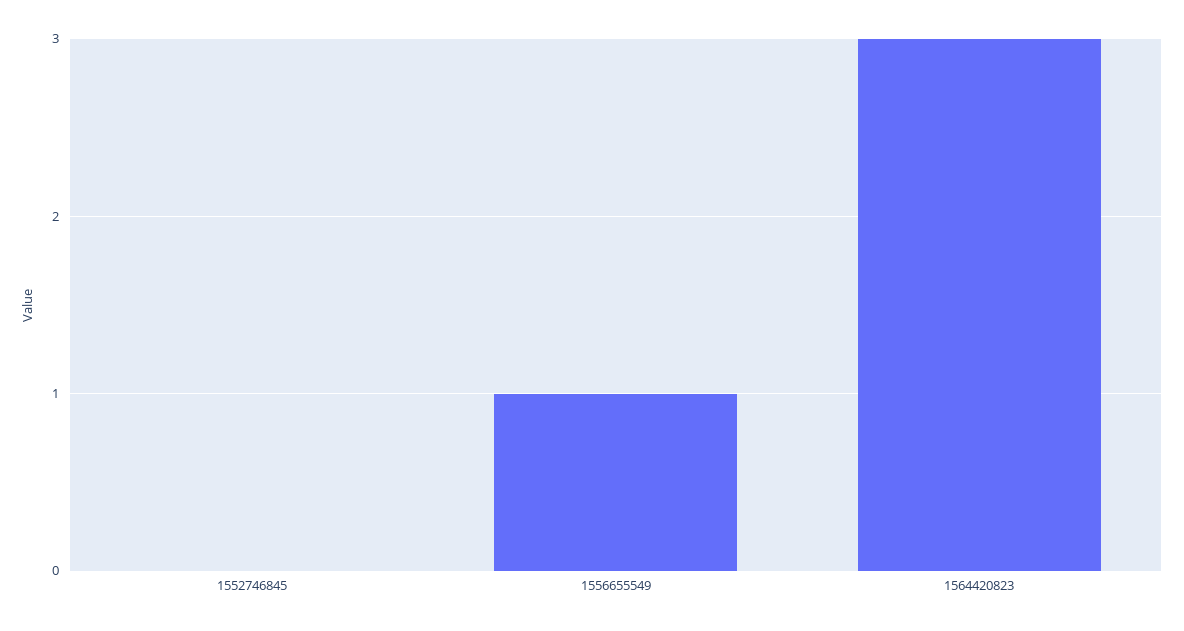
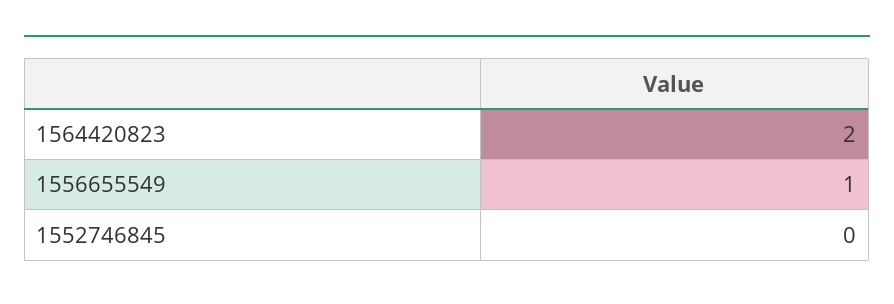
1564420823: 3 -> 2

